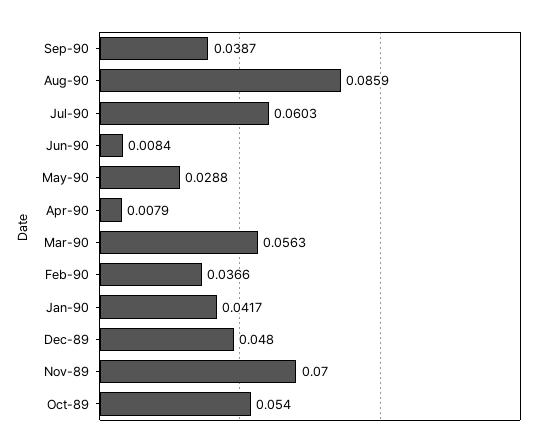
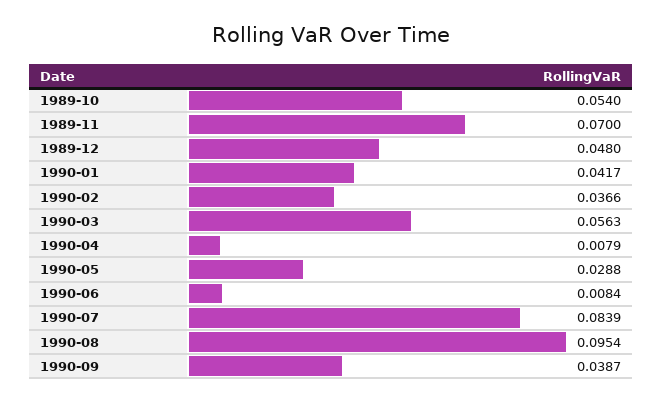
Aug-90: 0.0859 -> 0.0954
Jul-90: 0.0603 -> 0.0839

